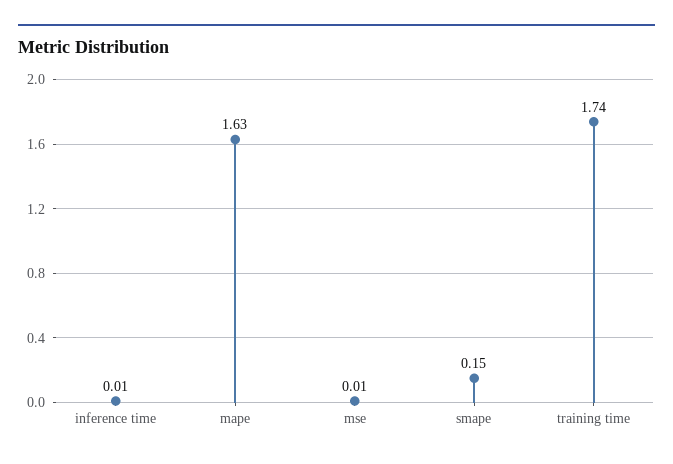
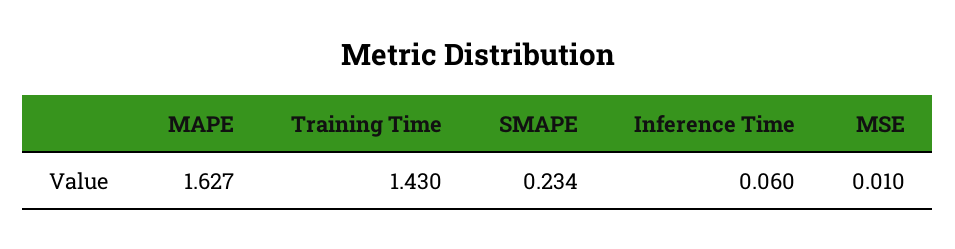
inference time: 0.01 -> 0.06
smape: 0.15 -> 0.234
training time: 1.74 -> 1.43

